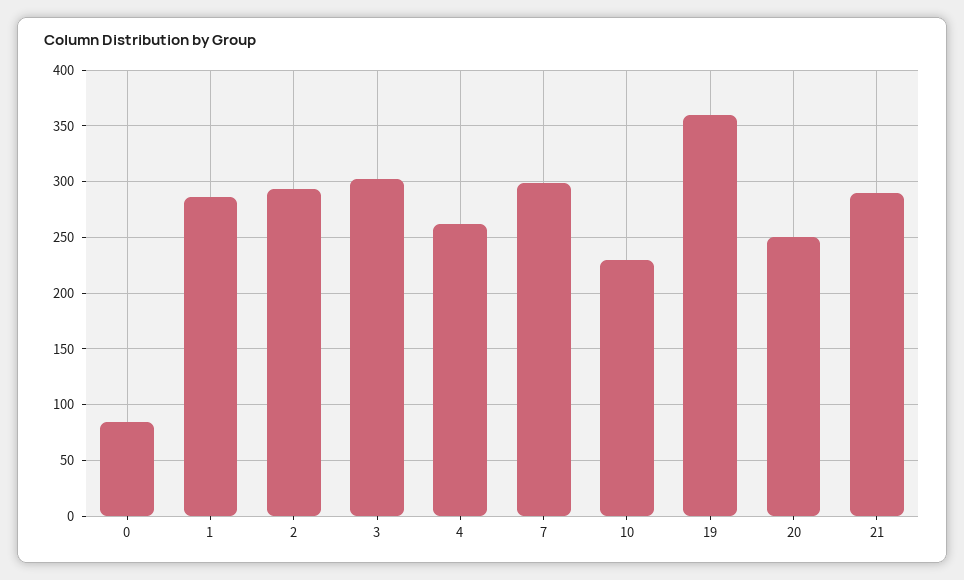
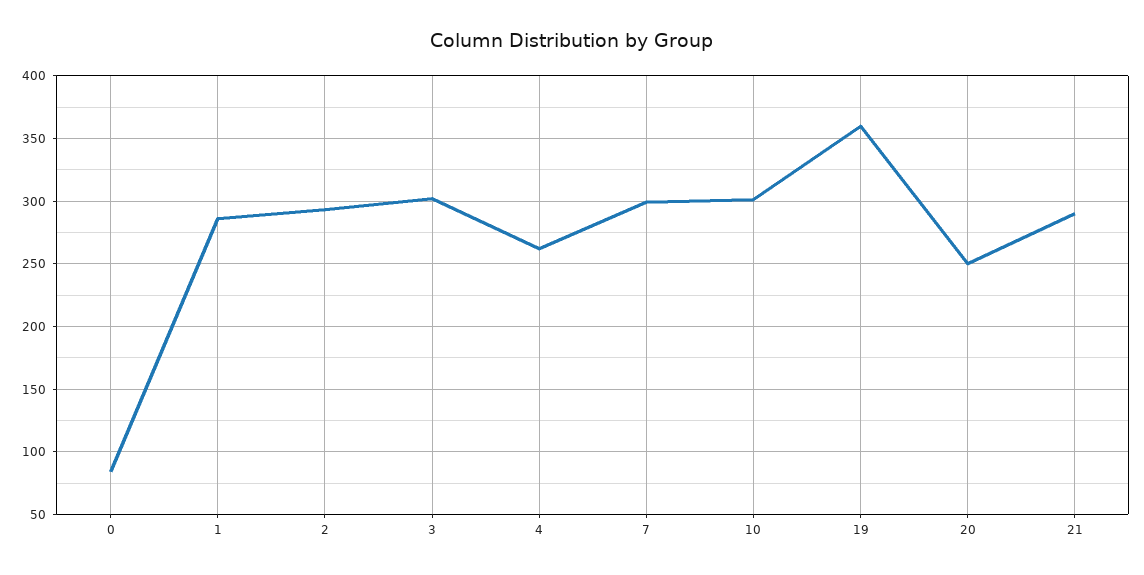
10: 230 -> 300

